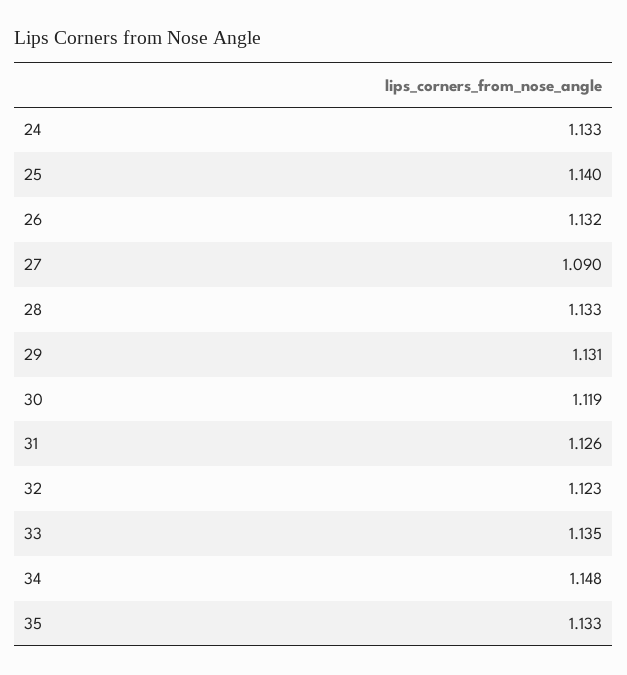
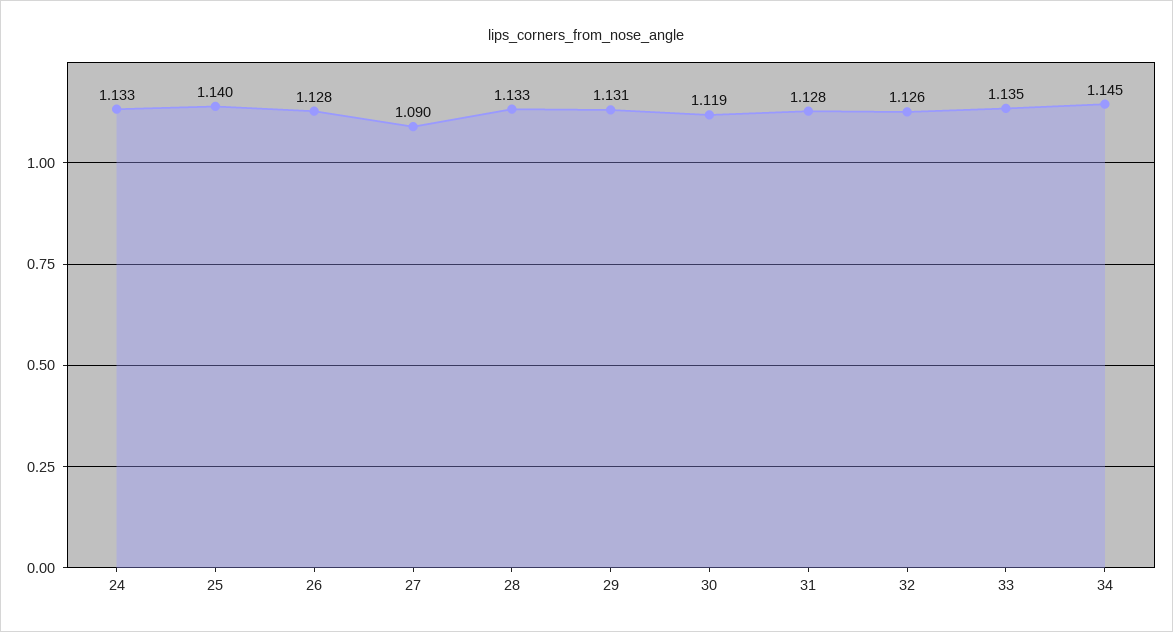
26: 1.132 -> 1.128
31: 1.126 -> 1.128
32: 1.123 -> 1.126
34: 1.148 -> 1.145
35: 1.133 -> none

